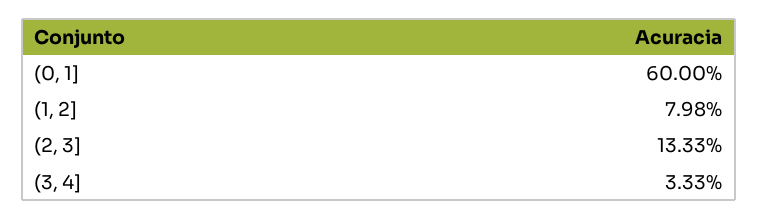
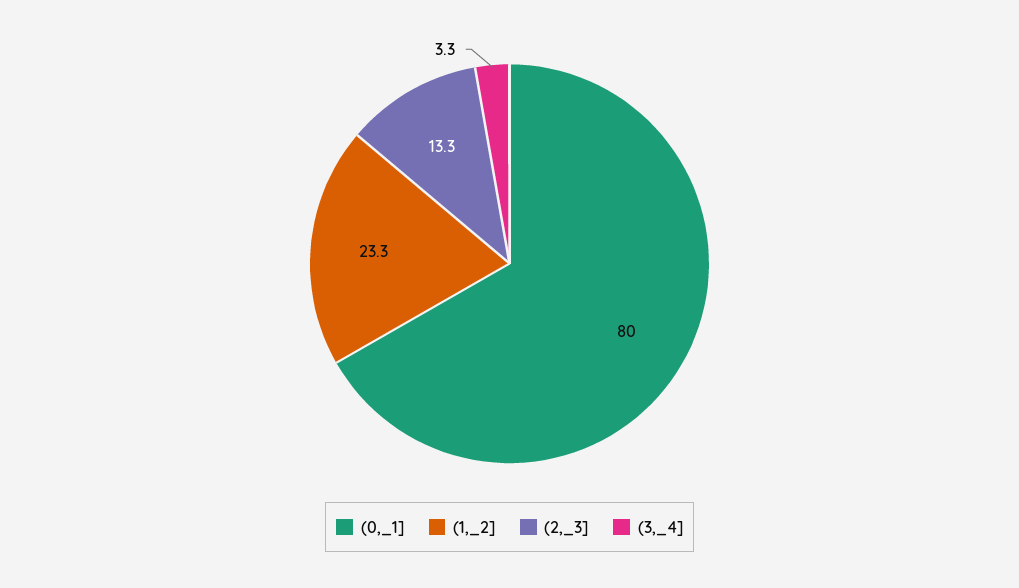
(0, 1]: 60 -> 80
(1, 2]: 7.98 -> 23.3

